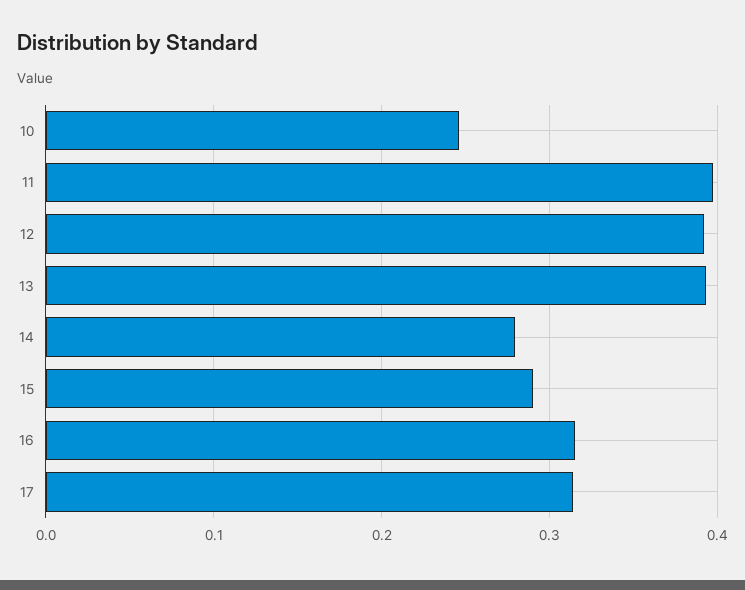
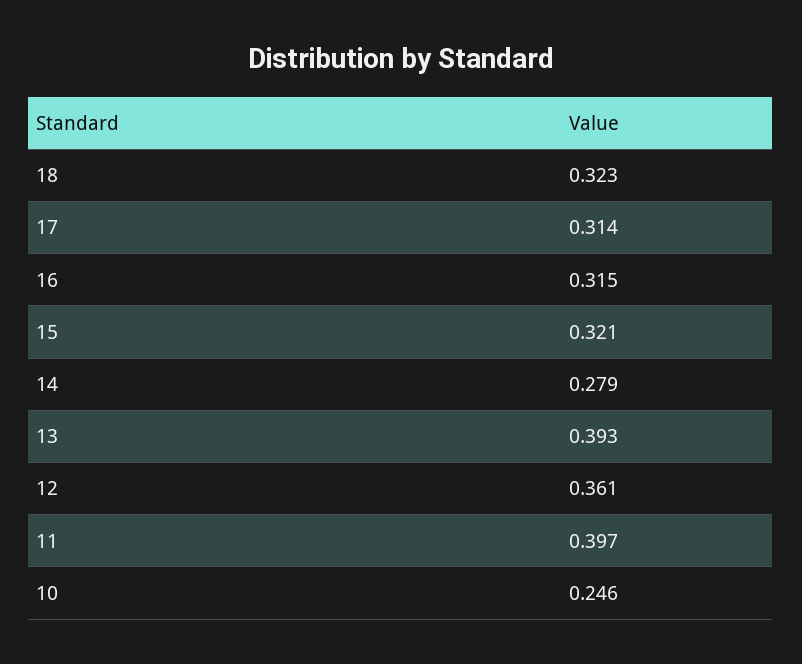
12: 0.39 -> 0.361
15: 0.29 -> 0.321
18: none -> 0.323

